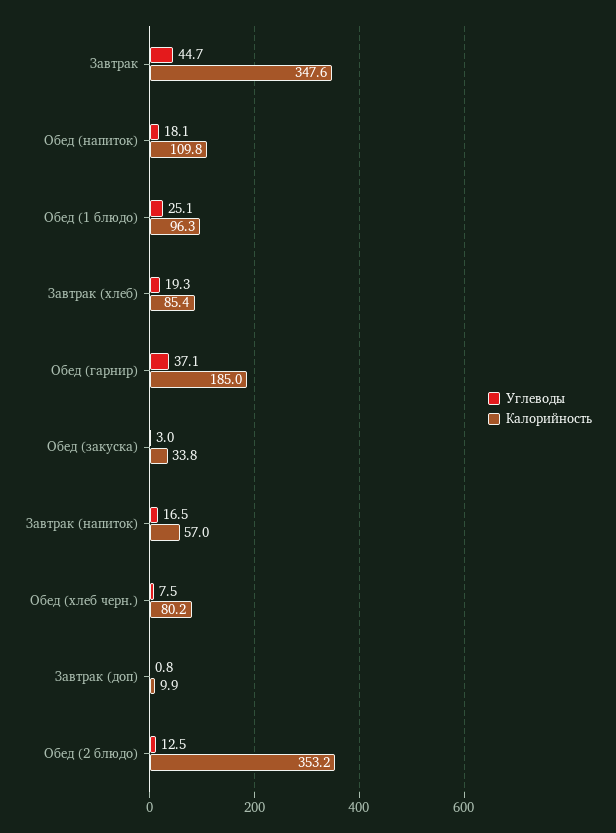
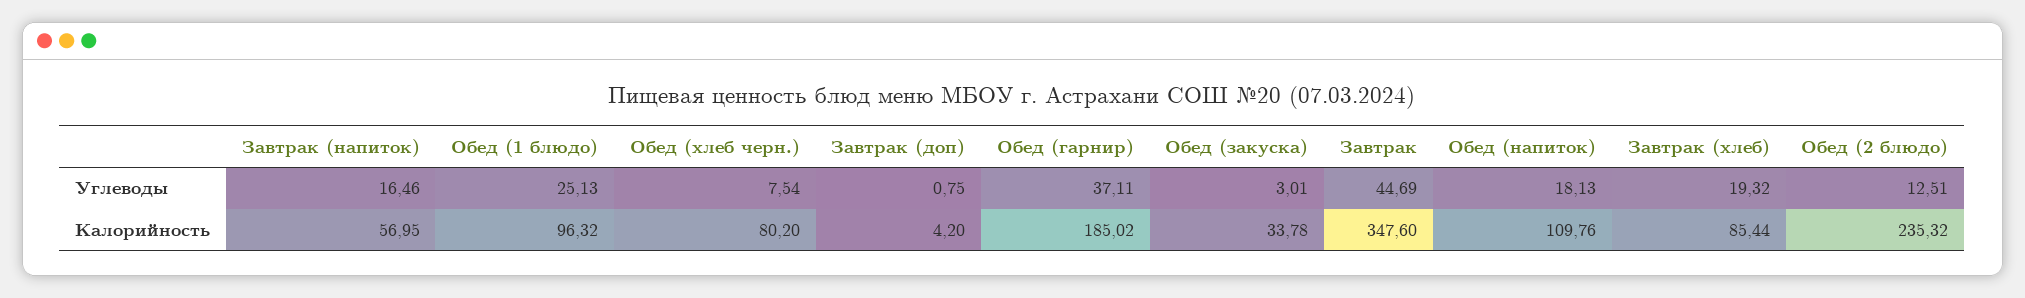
Калорийность, Завтрак (доп): 9.9 -> 4.2
Калорийность, Обед (2 блюдо): 353.2 -> 235.32

